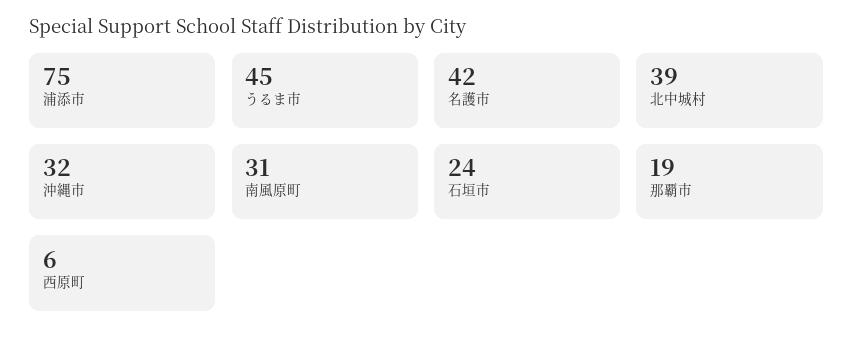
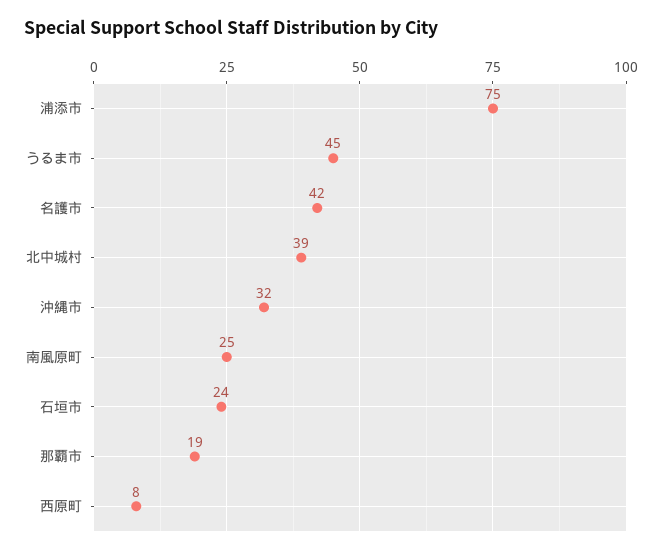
南風原町: 31 -> 25
西原町: 6 -> 8

